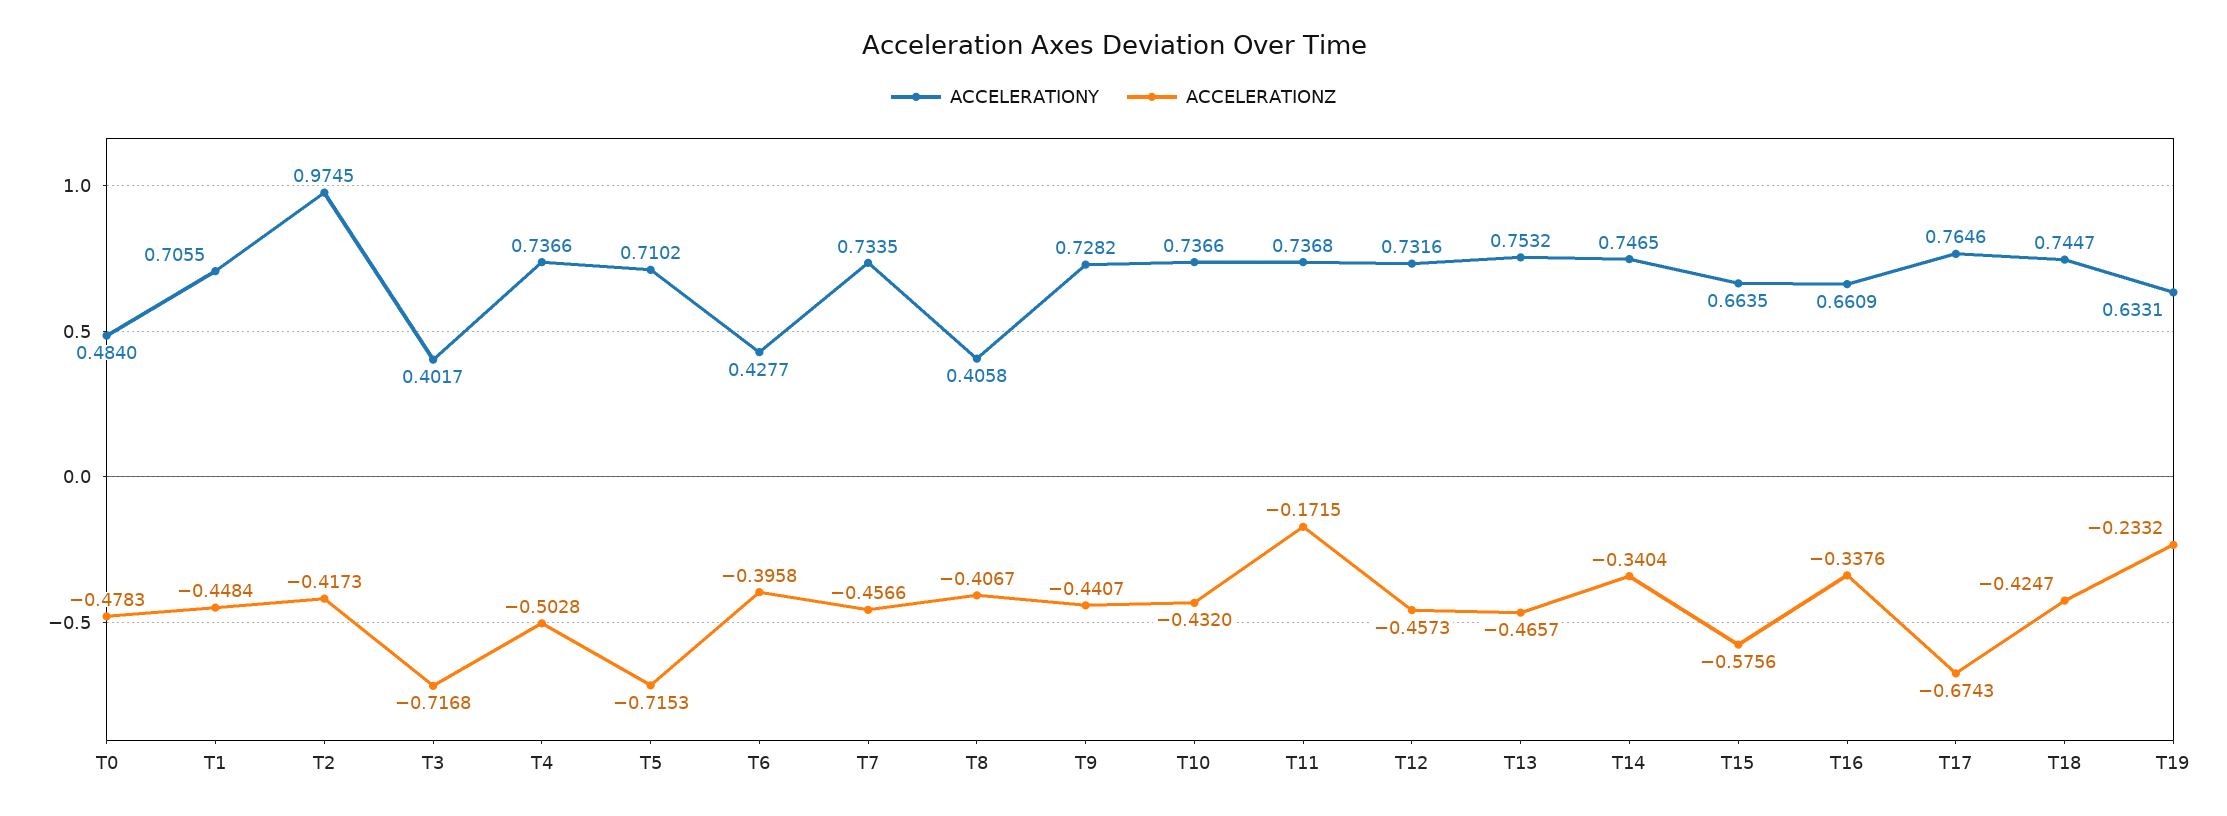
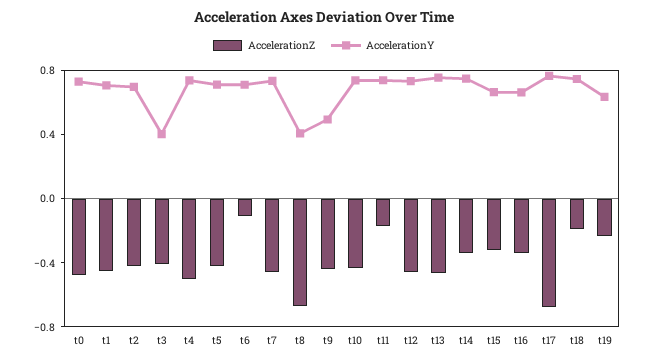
ACCELERATIONY, T0: 0.484 -> 0.7
ACCELERATIONY, T2: 0.9745 -> 0.7
ACCELERATIONZ, T3: -0.7168 -> -0.4
ACCELERATIONZ, T5: -0.7153 -> -0.4
ACCELERATIONY, T6: 0.4277 -> 0.7
ACCELERATIONZ, T6: -0.3958 -> -0.1
ACCELERATIONZ, T8: -0.4067 -> -0.7
ACCELERATIONY, T9: 0.7282 -> 0.5
ACCELERATIONZ, T15: -0.5756 -> -0.3
ACCELERATIONZ, T18: -0.4247 -> -0.2

